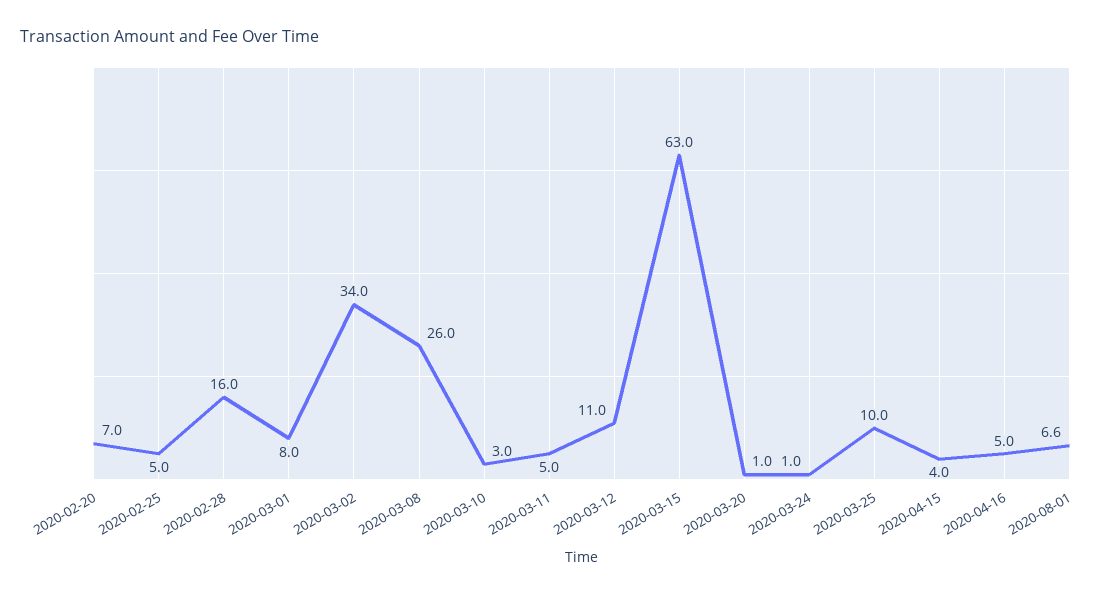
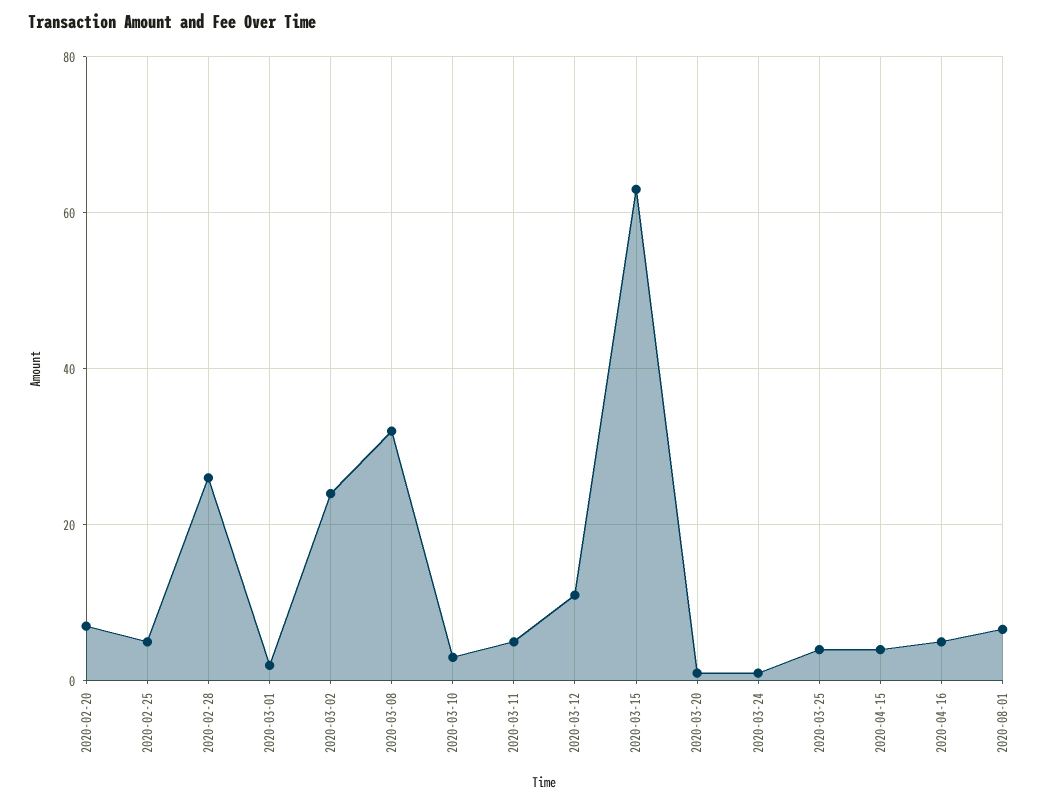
2020-02-28: 16 -> 26
2020-03-01: 8 -> 2
2020-03-02: 34 -> 24
2020-03-08: 26 -> 32
2020-03-25: 10 -> 4

